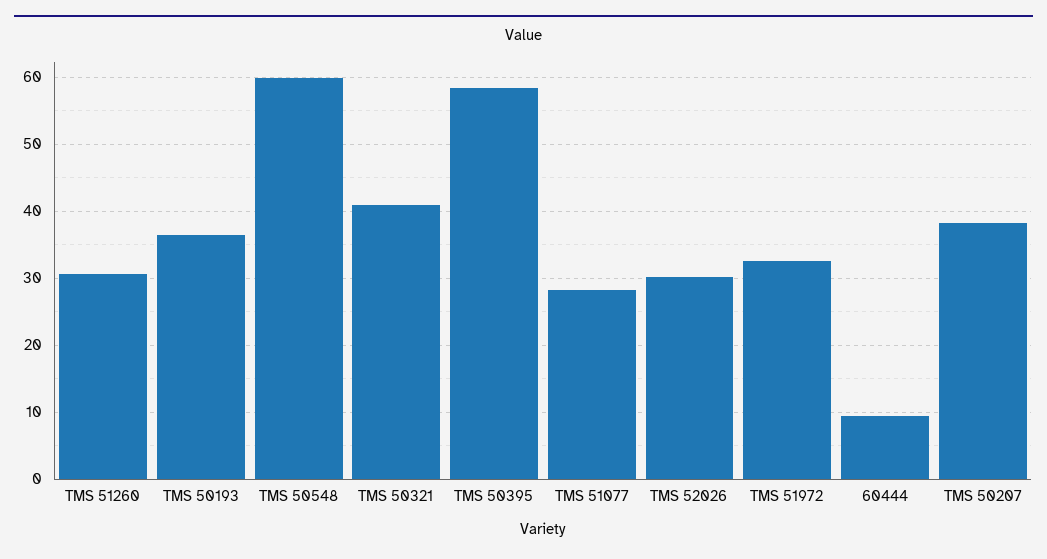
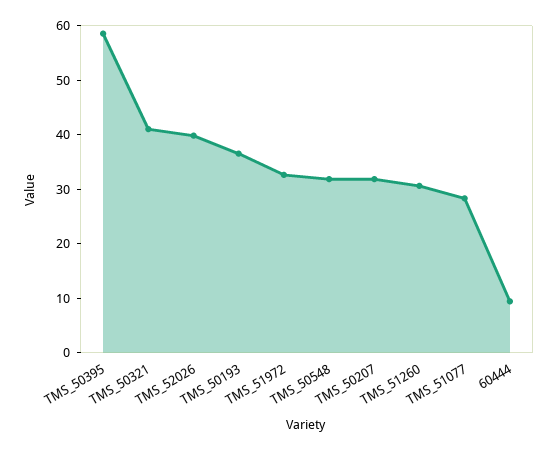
TMS 50548: 60 -> 32
TMS 52026: 30 -> 40
TMS 50207: 38 -> 32

